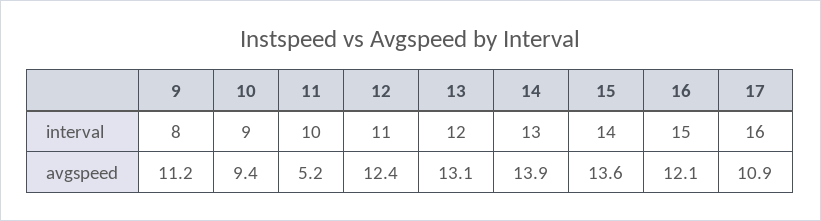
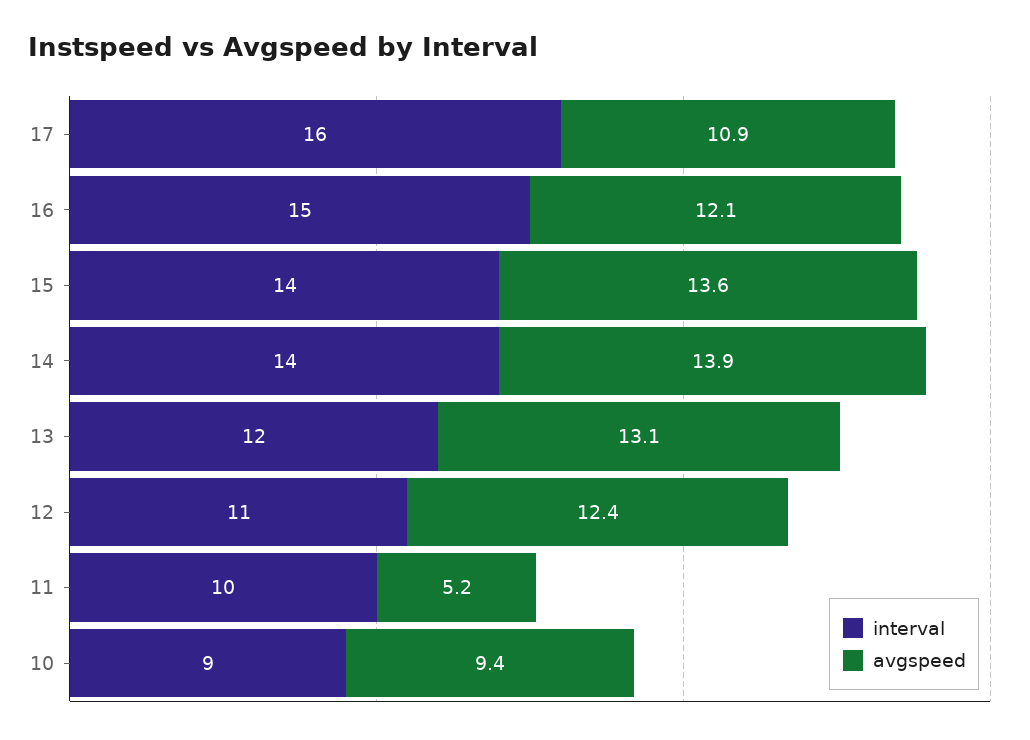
interval, 9: 8 -> none
interval, 14: 13 -> 14
avgspeed, 9: 11.2 -> none

